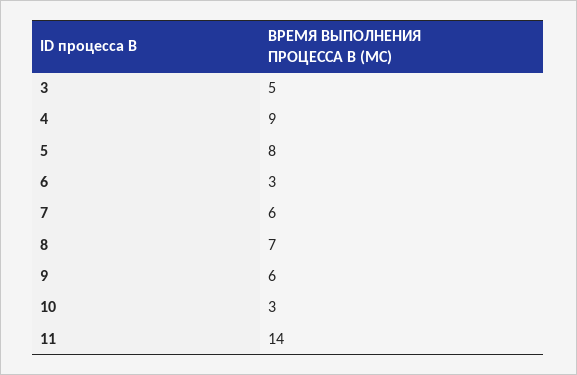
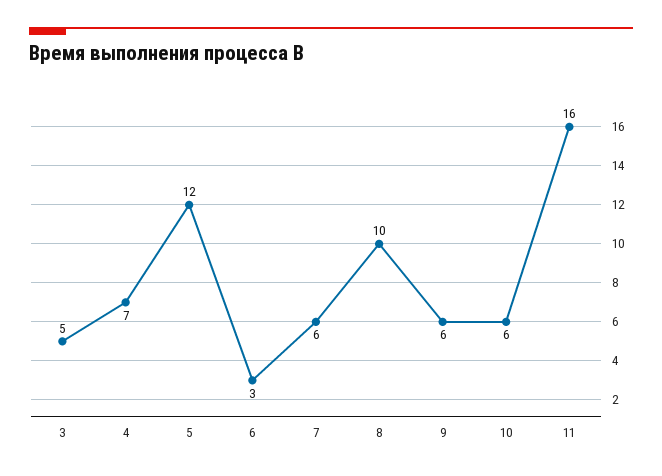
4: 9 -> 7
5: 8 -> 12
8: 7 -> 10
10: 3 -> 6
11: 14 -> 16

